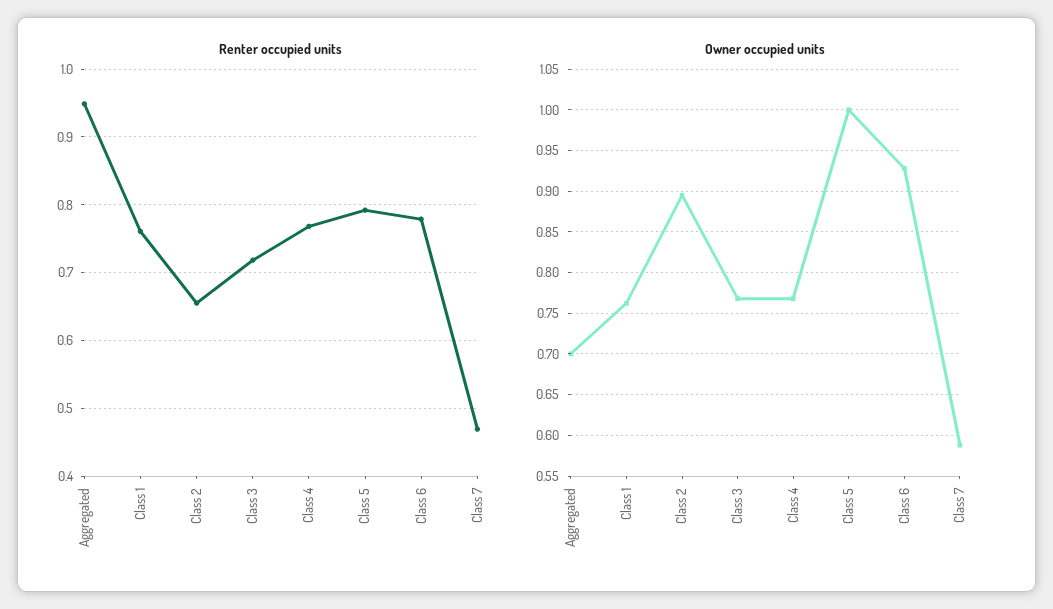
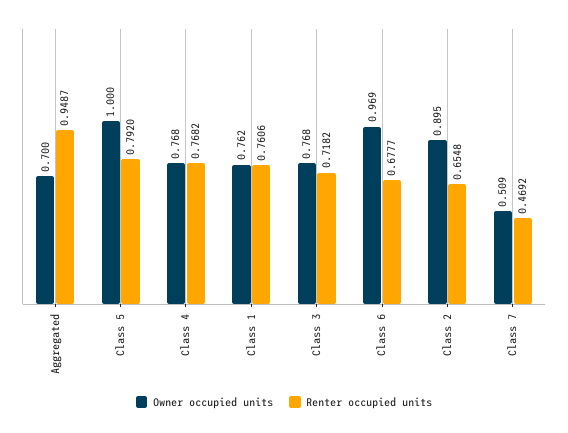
Renter occupied units, Class 6: 0.78 -> 0.6777
Owner occupied units, Class 6: 0.93 -> 0.969
Owner occupied units, Class 7: 0.59 -> 0.509

